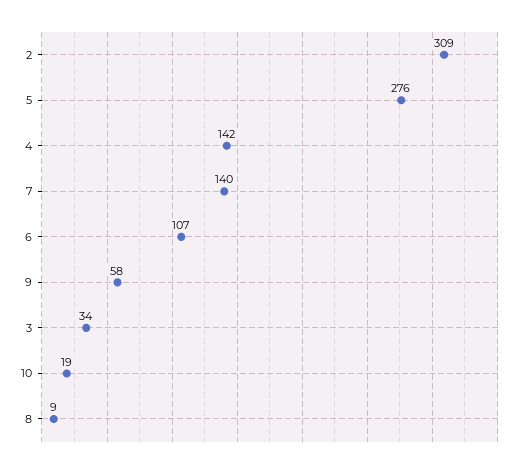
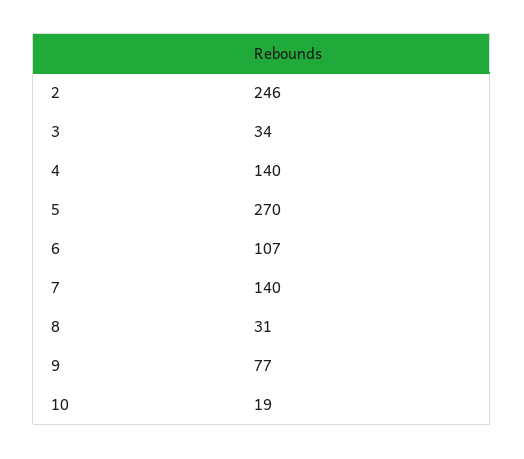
2: 309 -> 246
5: 276 -> 270
4: 142 -> 140
9: 58 -> 77
8: 9 -> 31

